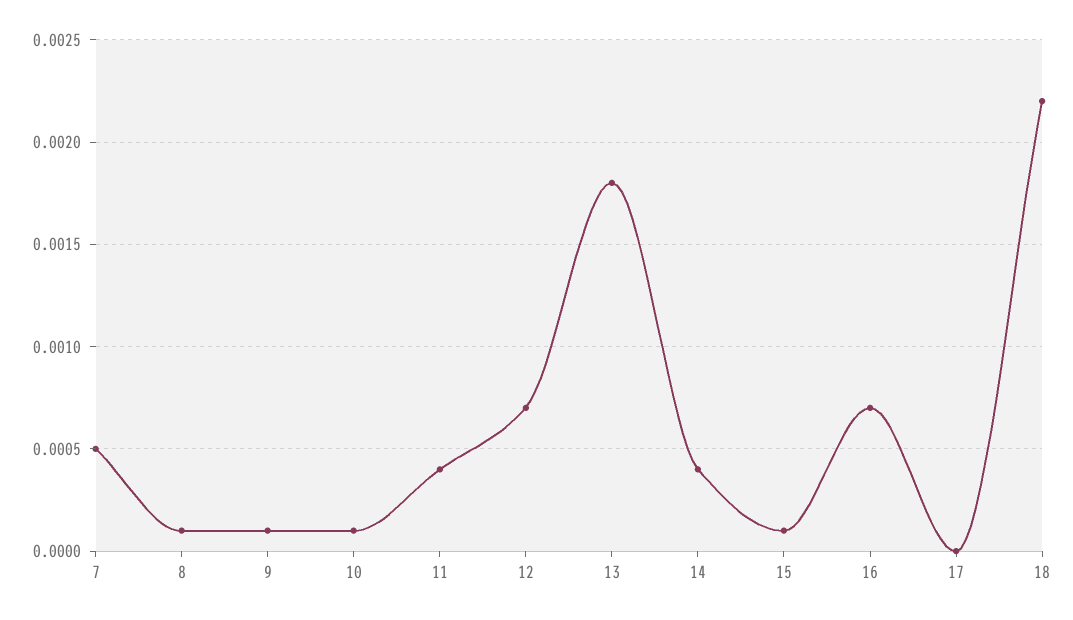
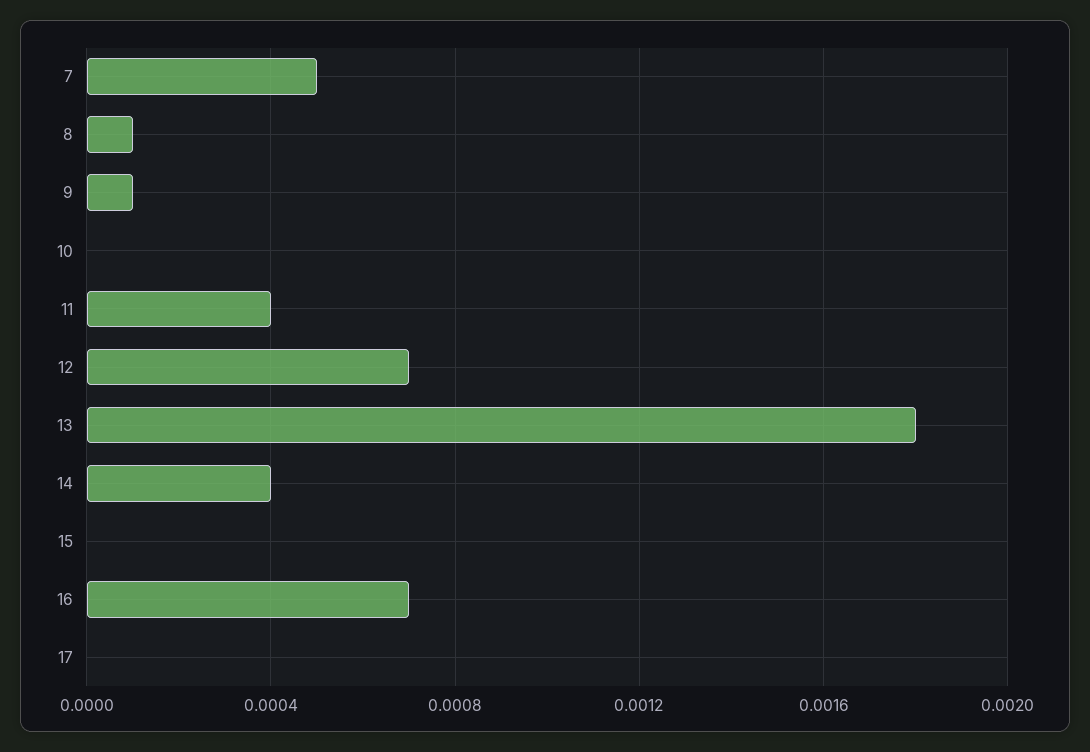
10: 0.0001 -> 0
15: 0.0001 -> 0
18: 0.0022 -> none

